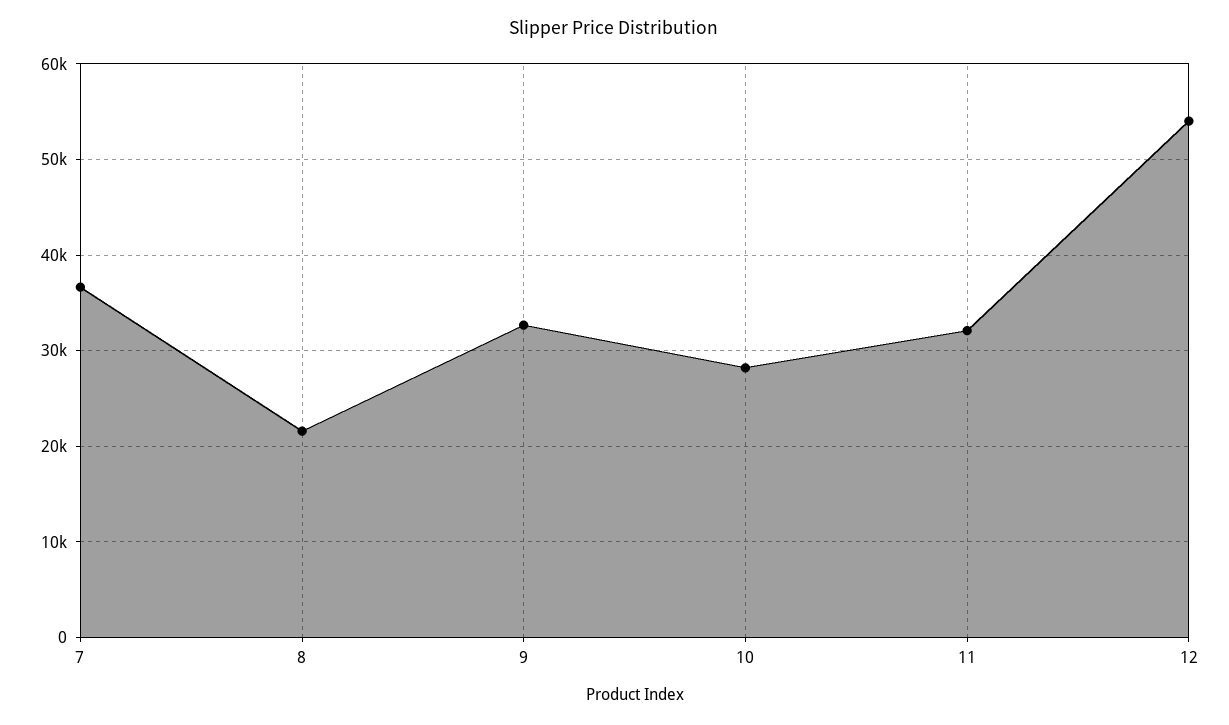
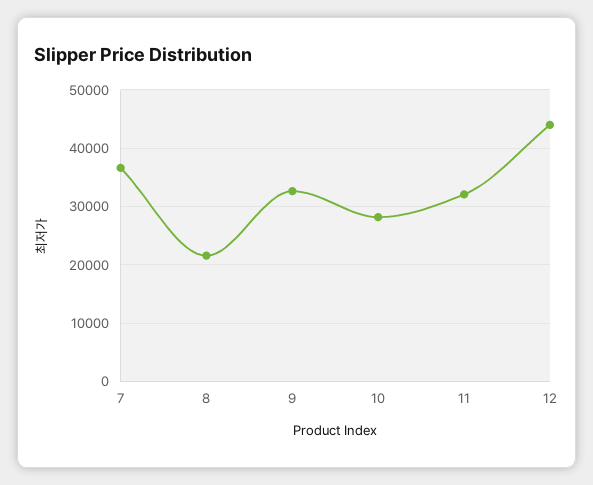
12: 54000 -> 44000

